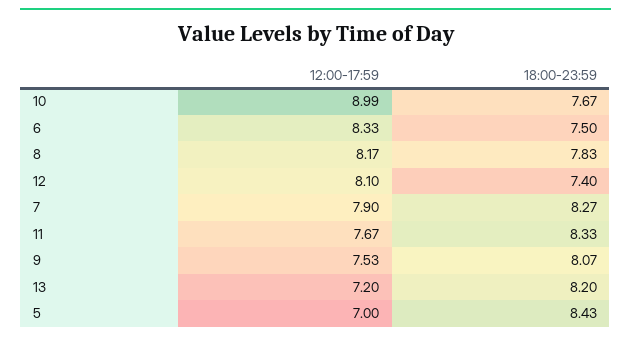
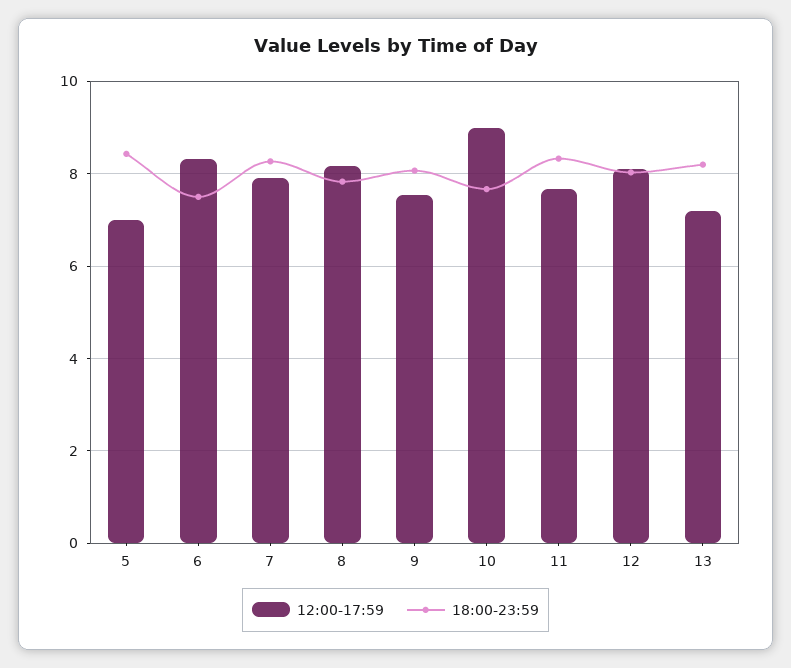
18:00-23:59, 12: 7.4 -> 8

